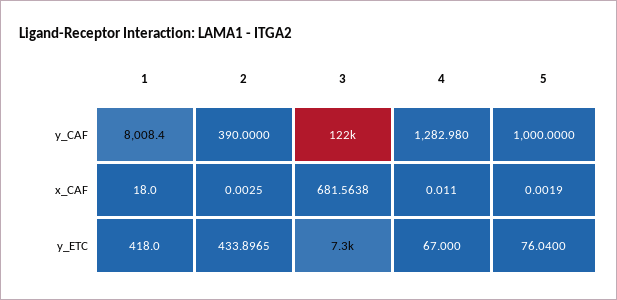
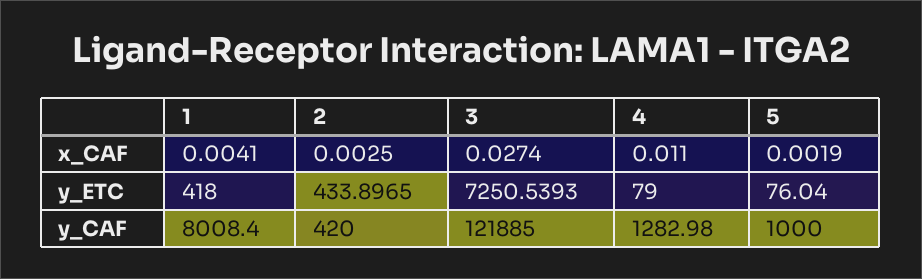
2, y_CAF: 390 -> 420
1, x_CAF: 18 -> 0.0041
3, x_CAF: 681.5638 -> 0.0274
4, y_ETC: 67 -> 79

